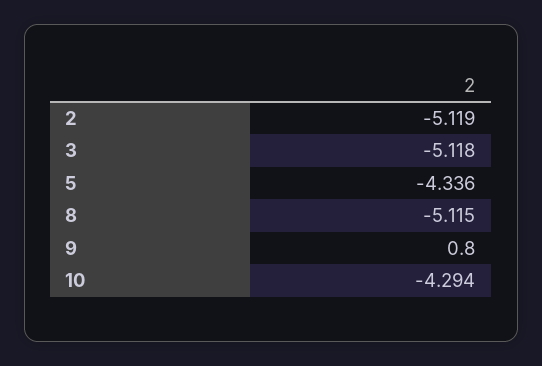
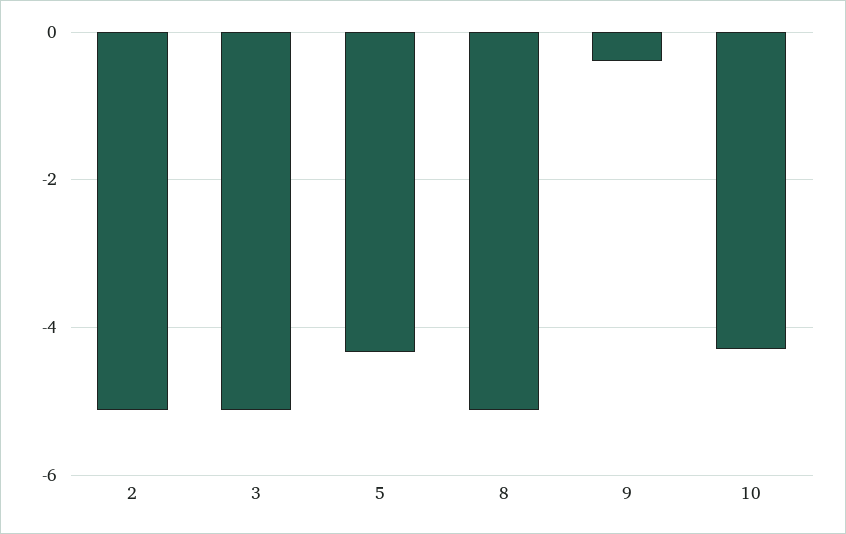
9: 0.8 -> -0.4

